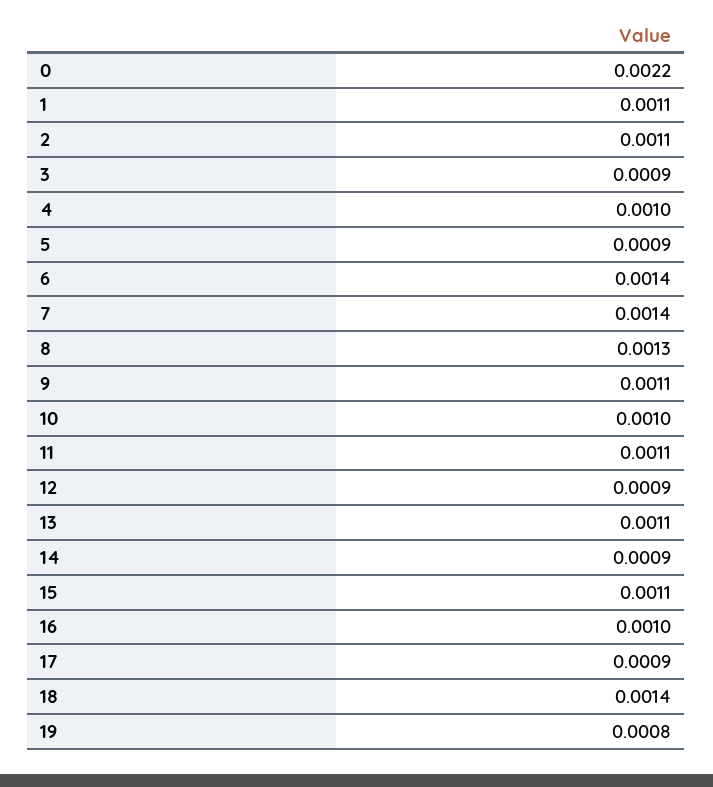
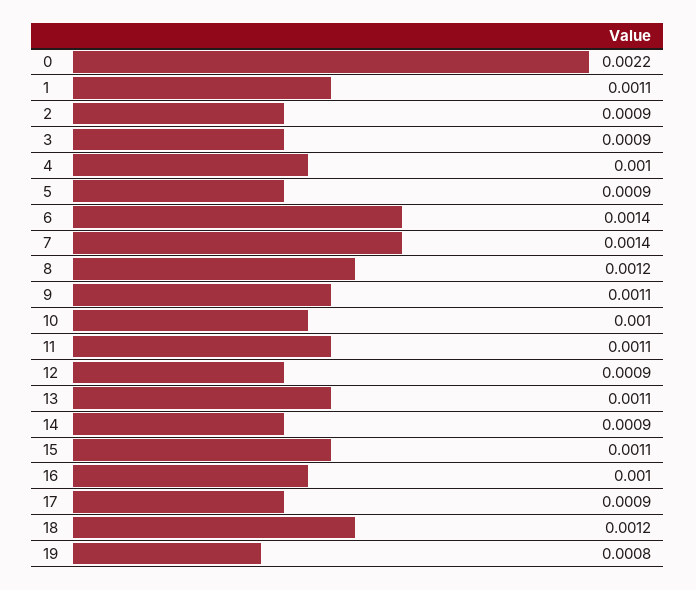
2: 0.0011 -> 0.0009
8: 0.0013 -> 0.0012
18: 0.0014 -> 0.0012

